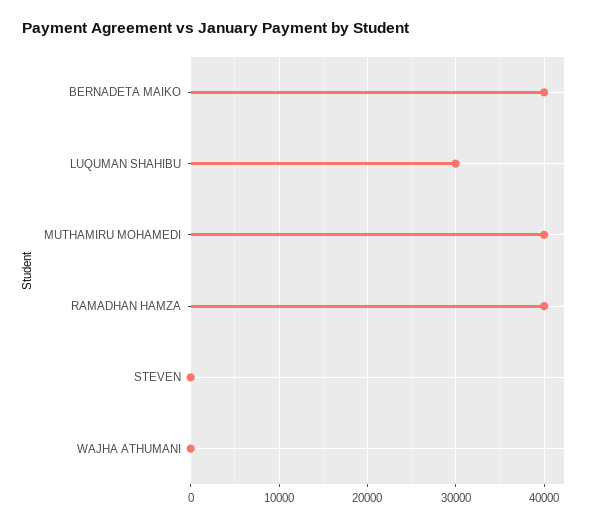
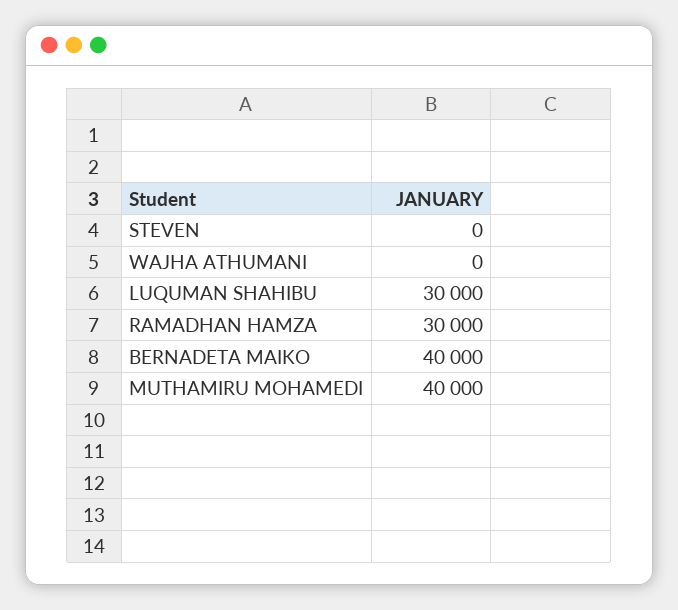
RAMADHAN HAMZA: 40000 -> 30000

